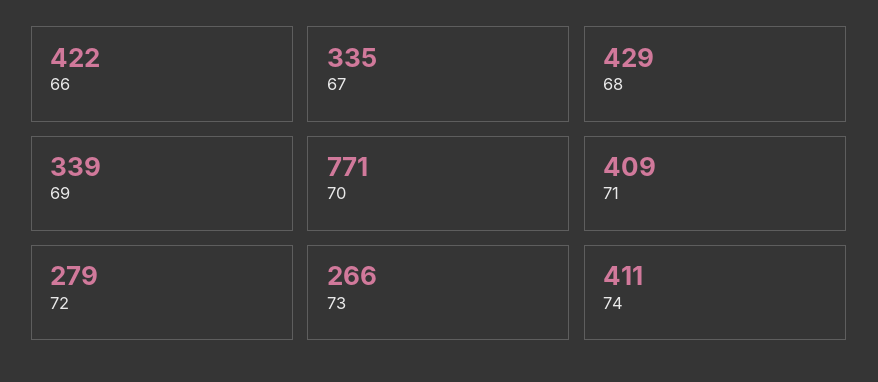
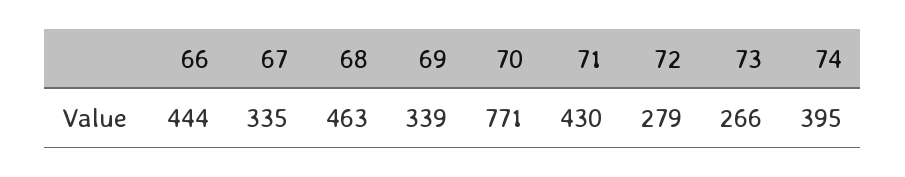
66: 422 -> 444
68: 429 -> 463
71: 409 -> 430
74: 411 -> 395

